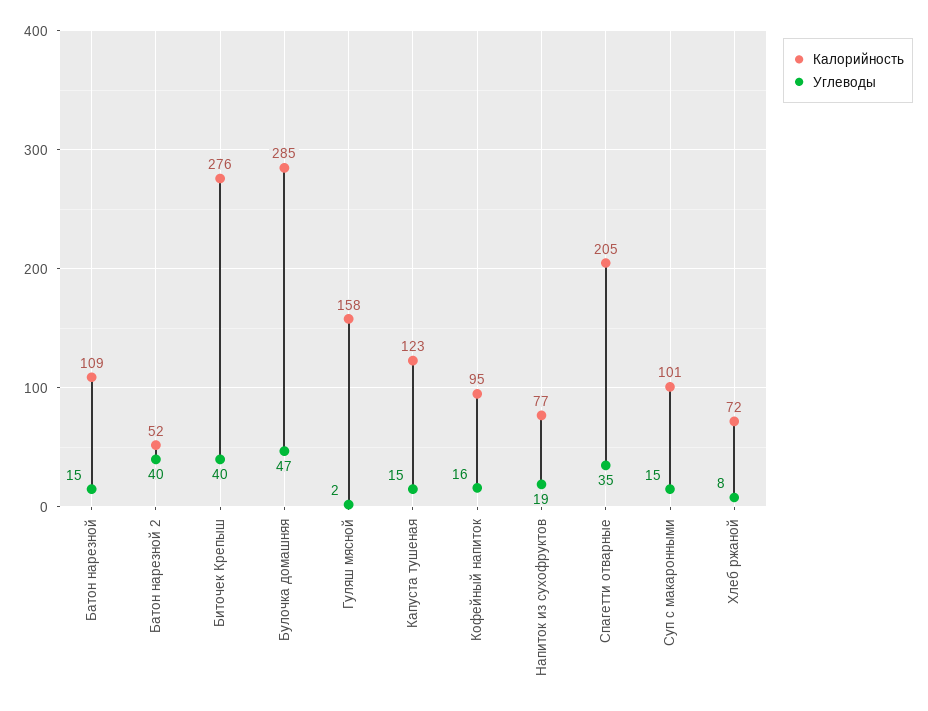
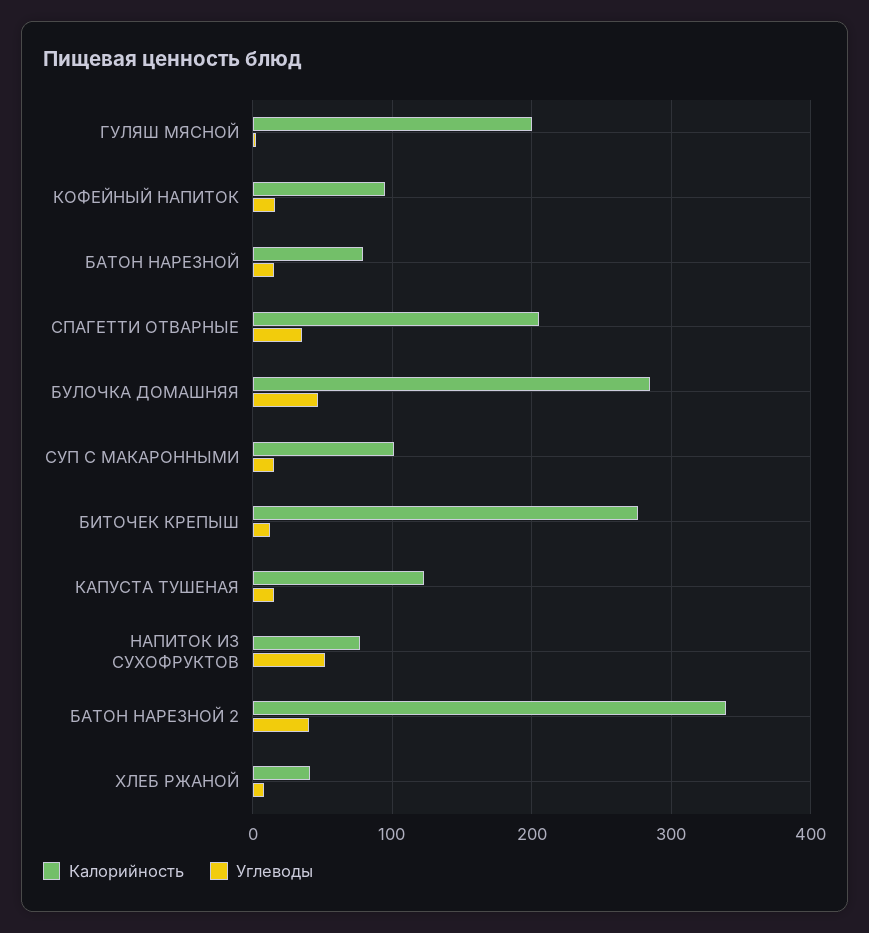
Калорийность, Батон нарезной: 109 -> 80
Калорийность, Батон нарезной 2: 52 -> 340
Углеводы, Биточек Крепыш: 40 -> 10
Калорийность, Гуляш мясной: 158 -> 200
Углеводы, Напиток из сухофруктов: 19 -> 50
Калорийность, Хлеб ржаной: 72 -> 40

